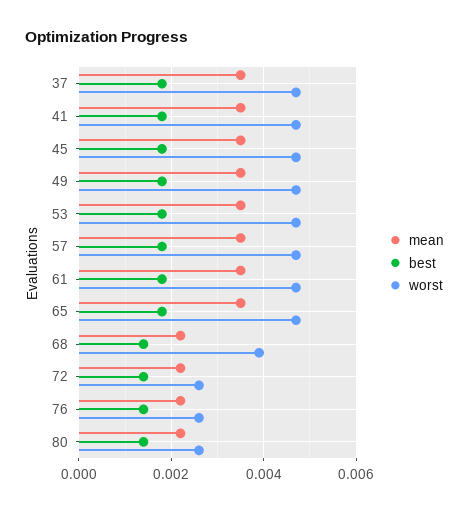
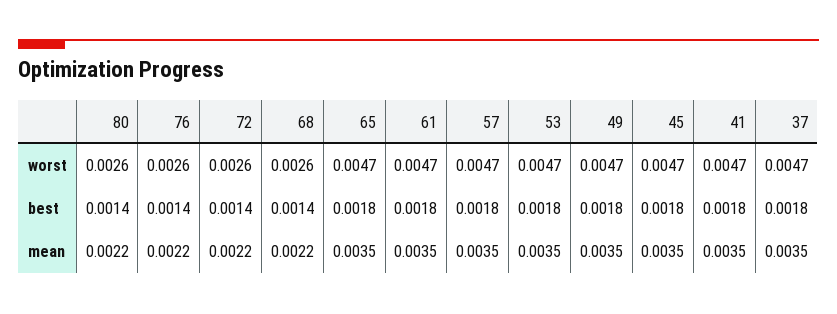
worst, 68: 0.004 -> 0.0026

